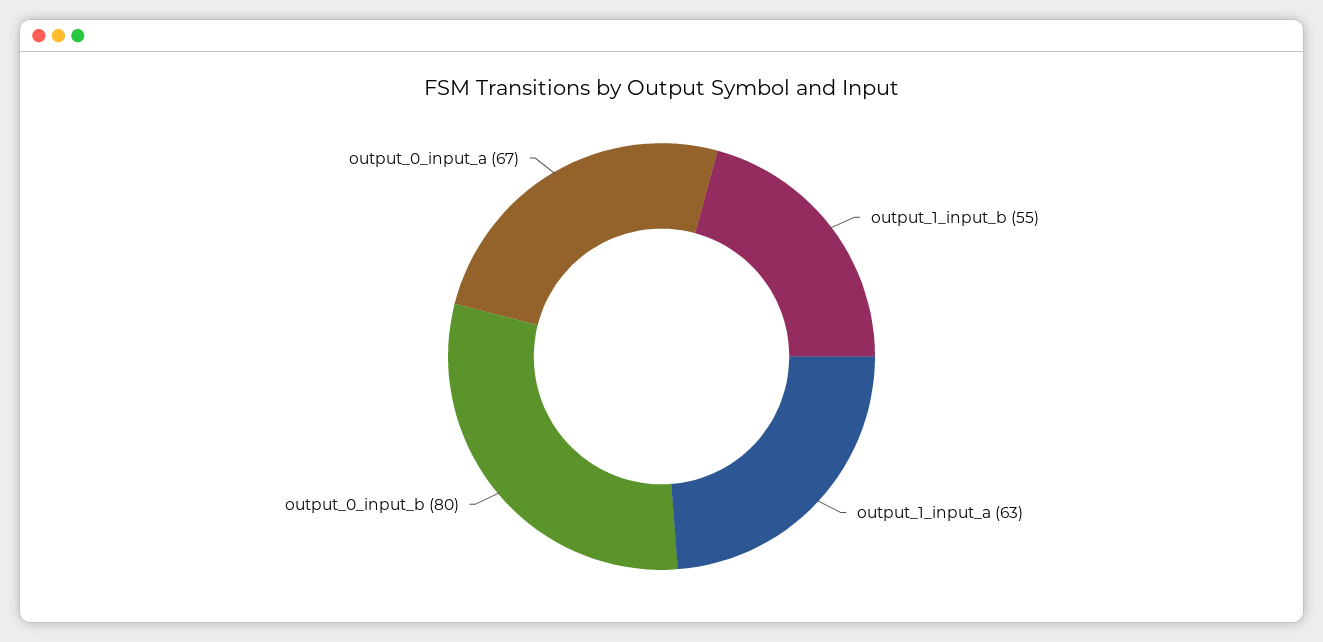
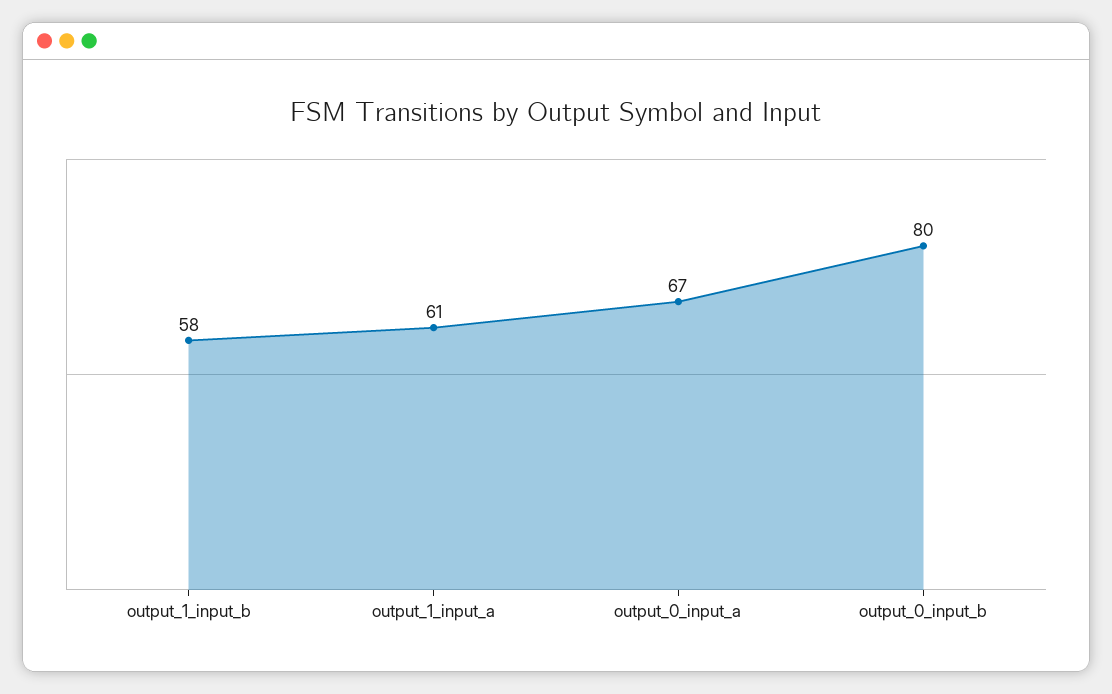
output_1_input_b: 55 -> 58
output_1_input_a: 63 -> 61

